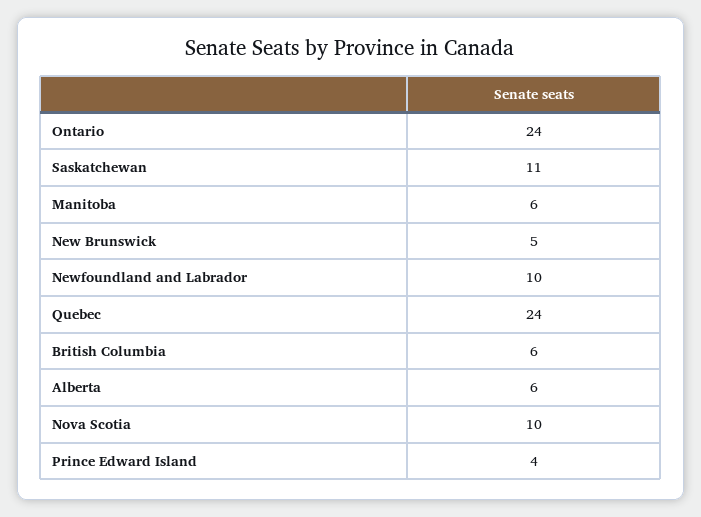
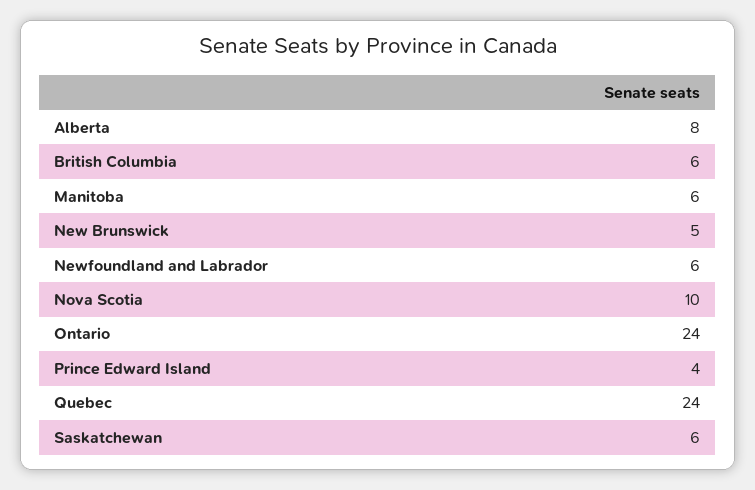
Saskatchewan: 11 -> 6
Newfoundland and Labrador: 10 -> 6
Alberta: 6 -> 8

